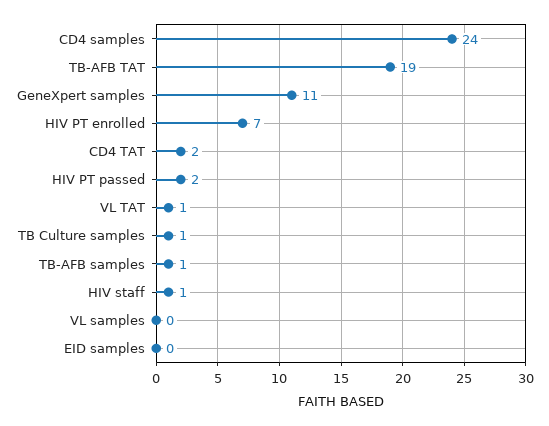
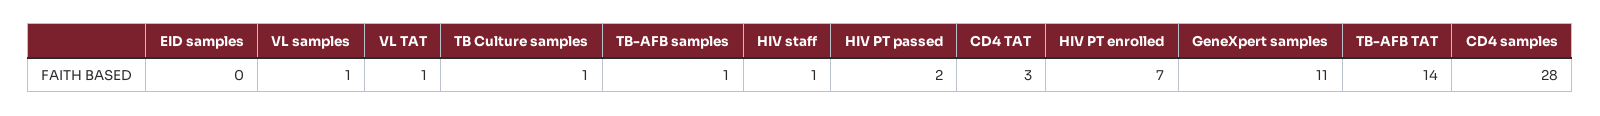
CD4 samples: 24 -> 28
TB-AFB TAT: 19 -> 14
CD4 TAT: 2 -> 3
VL samples: 0 -> 1

